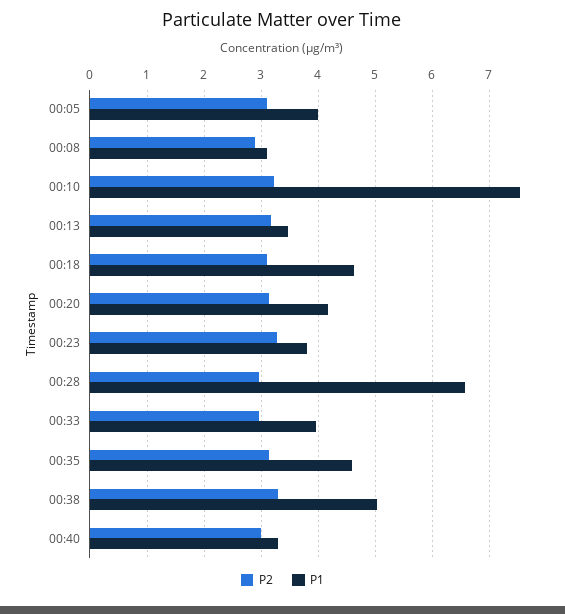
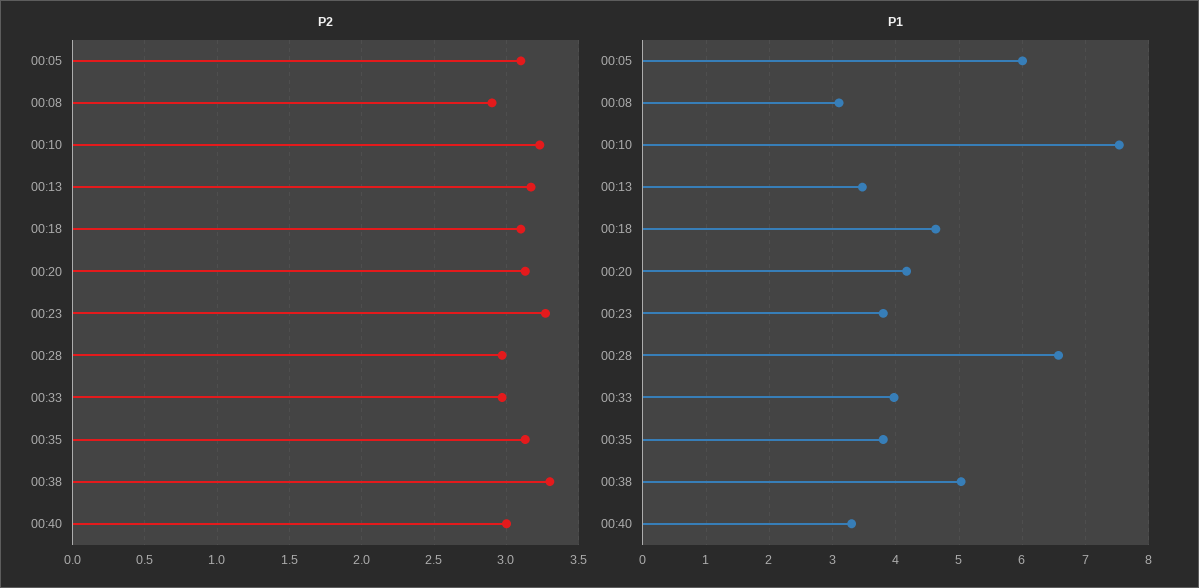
P1, 00:05: 4 -> 6
P1, 00:35: 4.6 -> 3.8

